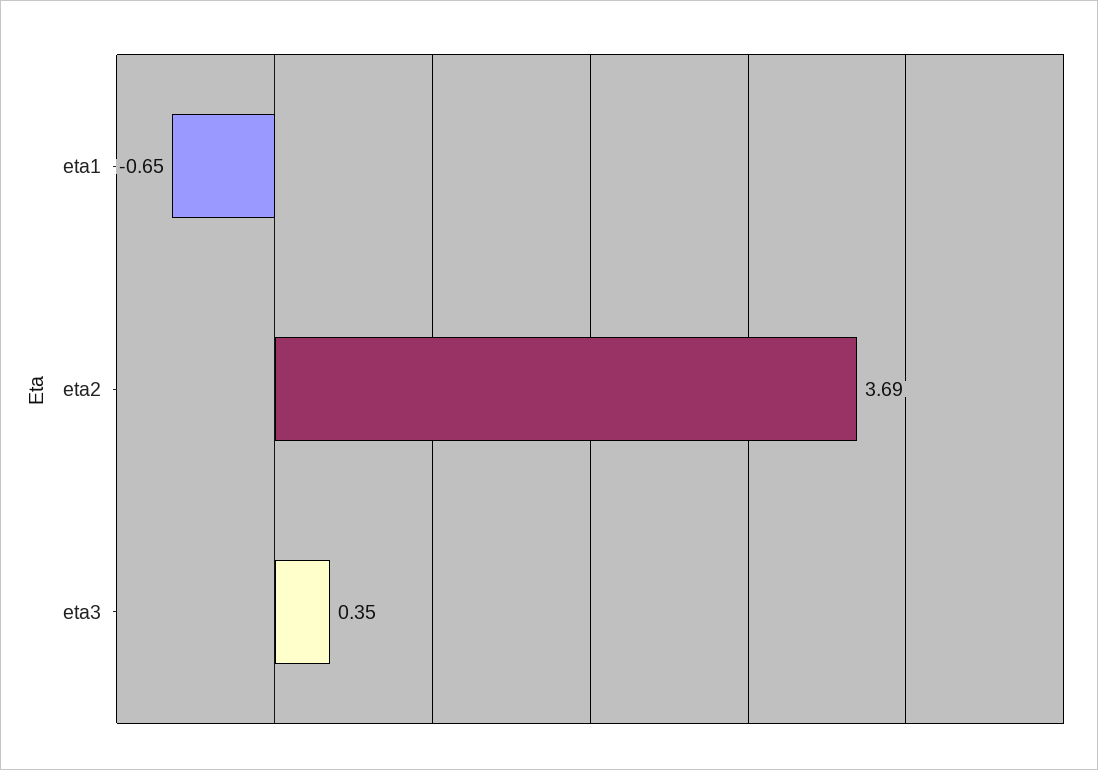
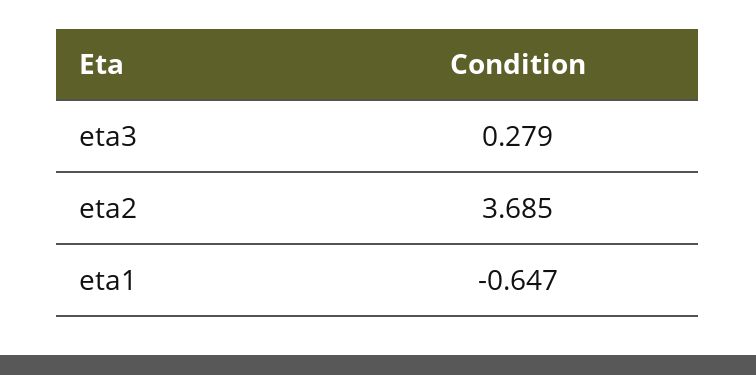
eta3: 0.35 -> 0.279

